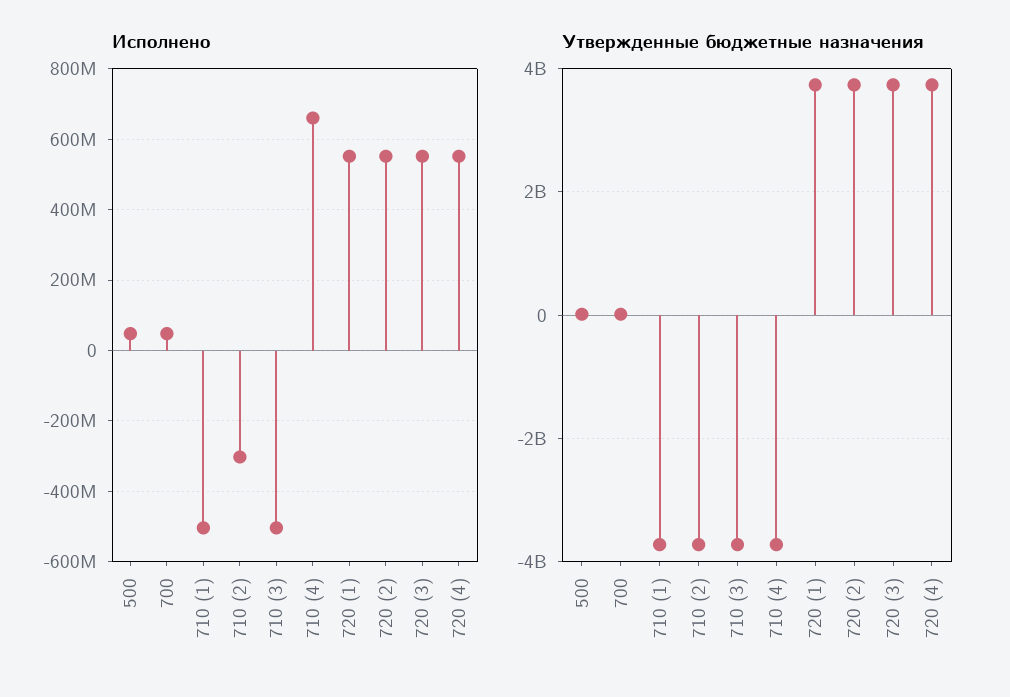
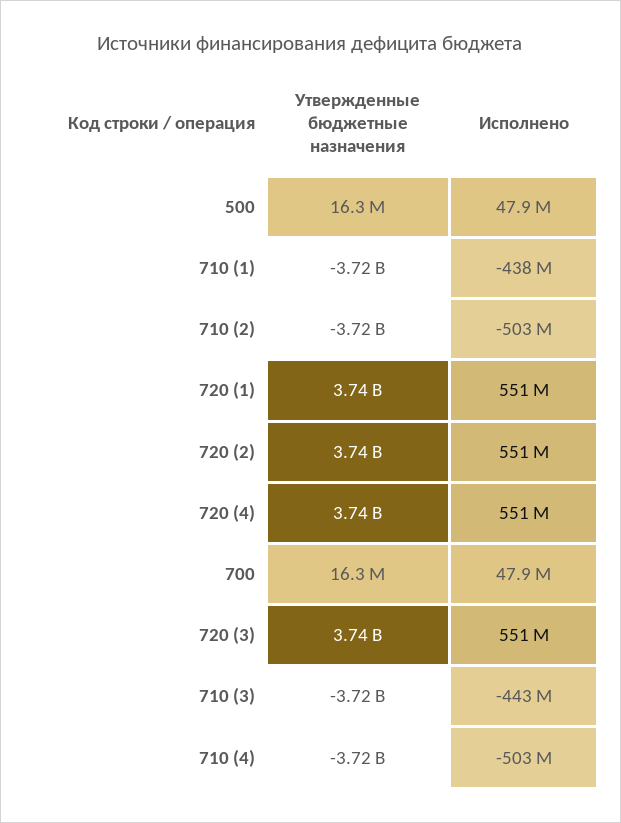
Исполнено, 710 (1): -500000000 -> -438000000
Исполнено, 710 (2): -300000000 -> -503000000
Исполнено, 710 (3): -500000000 -> -443000000
Исполнено, 710 (4): 660000000 -> -503000000

